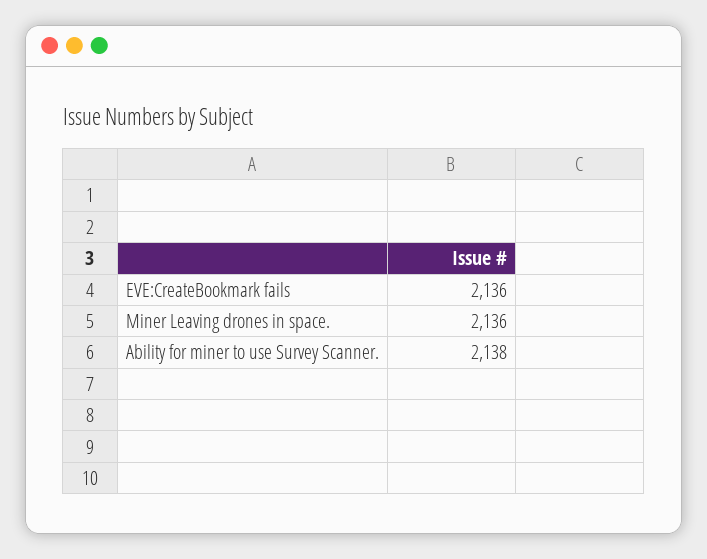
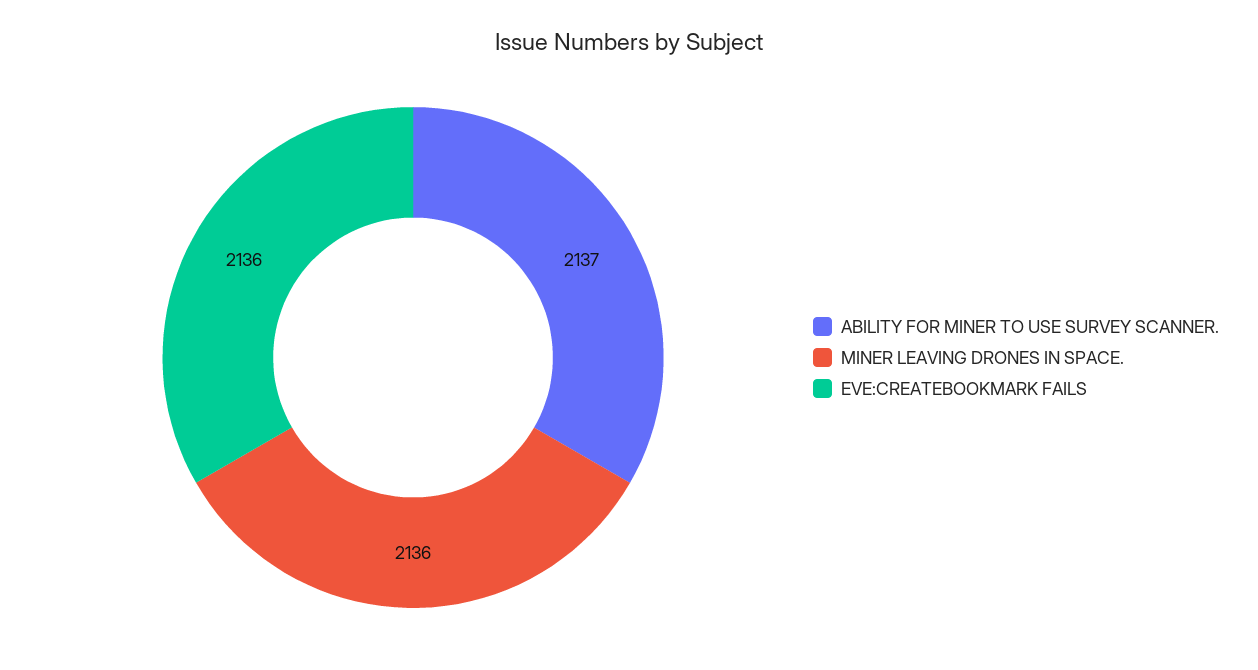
Ability for miner to use Survey Scanner.: 2138 -> 2137

